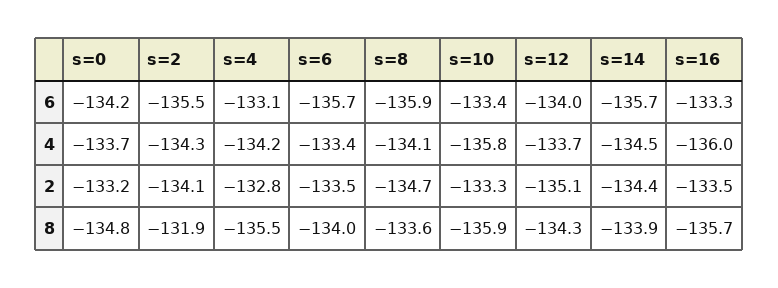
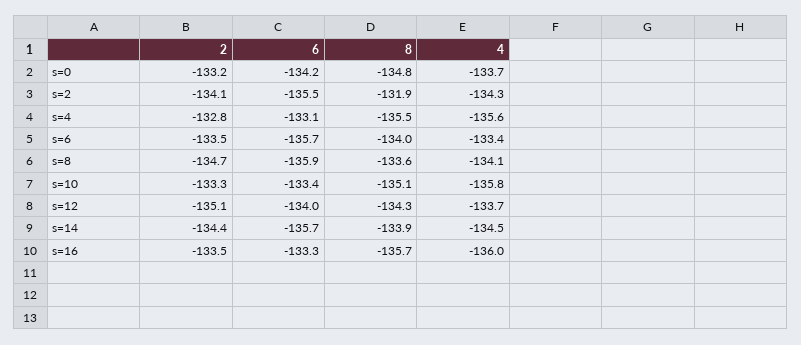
s=4, 4: -134.2 -> -135.6
s=10, 8: -135.9 -> -135.1

